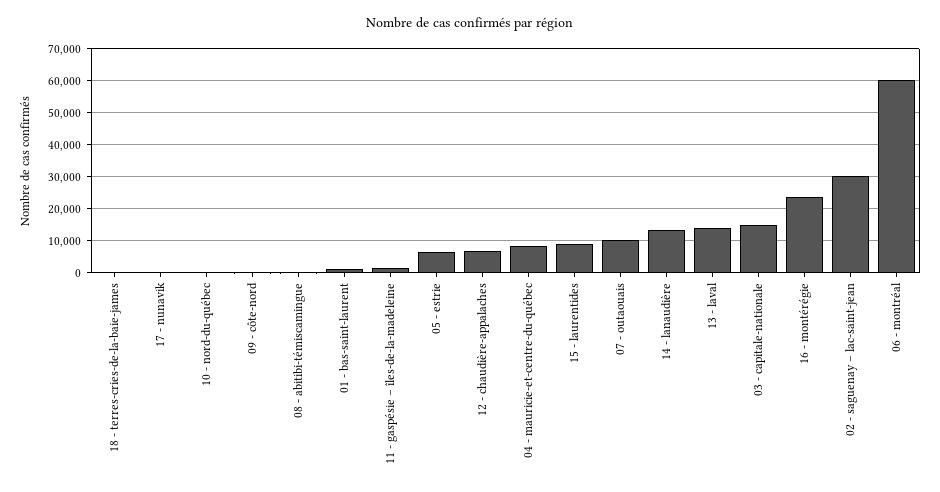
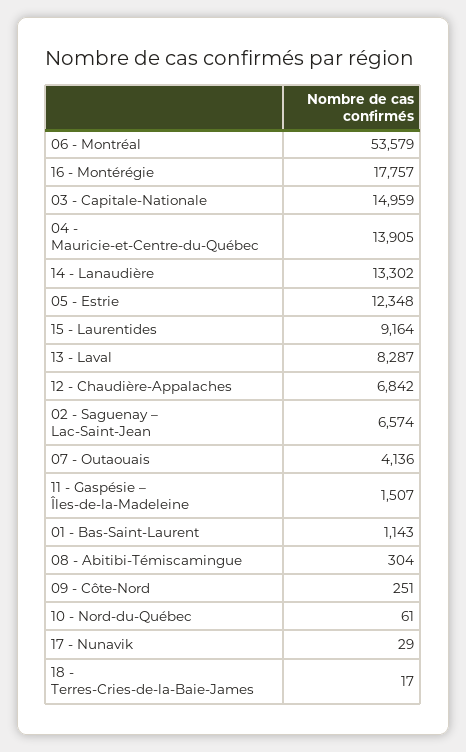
05 - estrie: 6000 -> 12348
04 - mauricie-et-centre-du-québec: 8000 -> 13905
07 - outaouais: 10000 -> 4136
13 - laval: 14000 -> 8287
16 - montérégie: 24000 -> 17757
02 - saguenay – lac-saint-jean: 30000 -> 6574
06 - montréal: 60000 -> 53579

